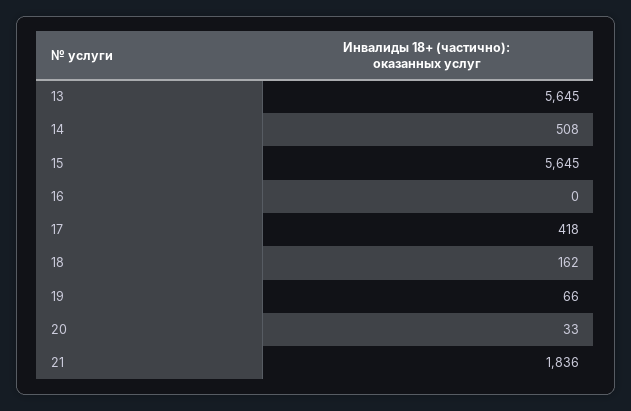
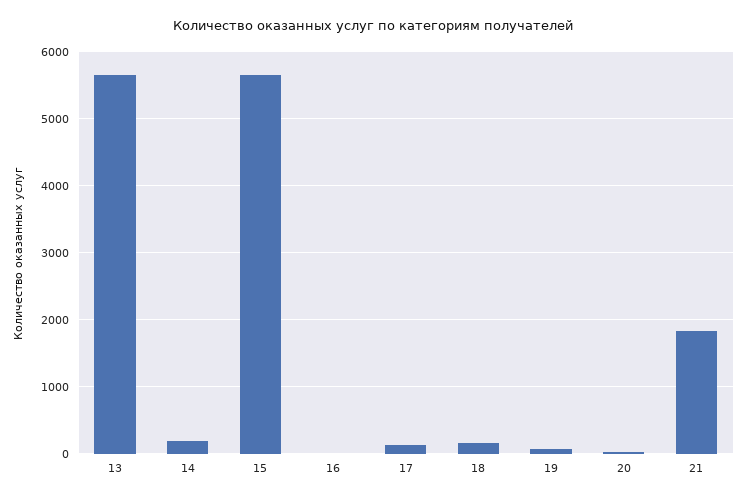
14: 508 -> 200
17: 418 -> 100

